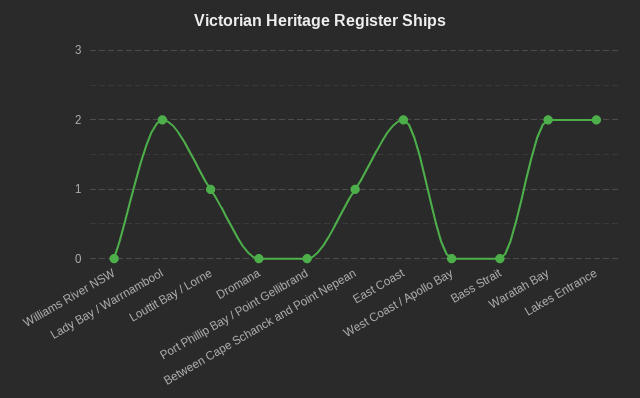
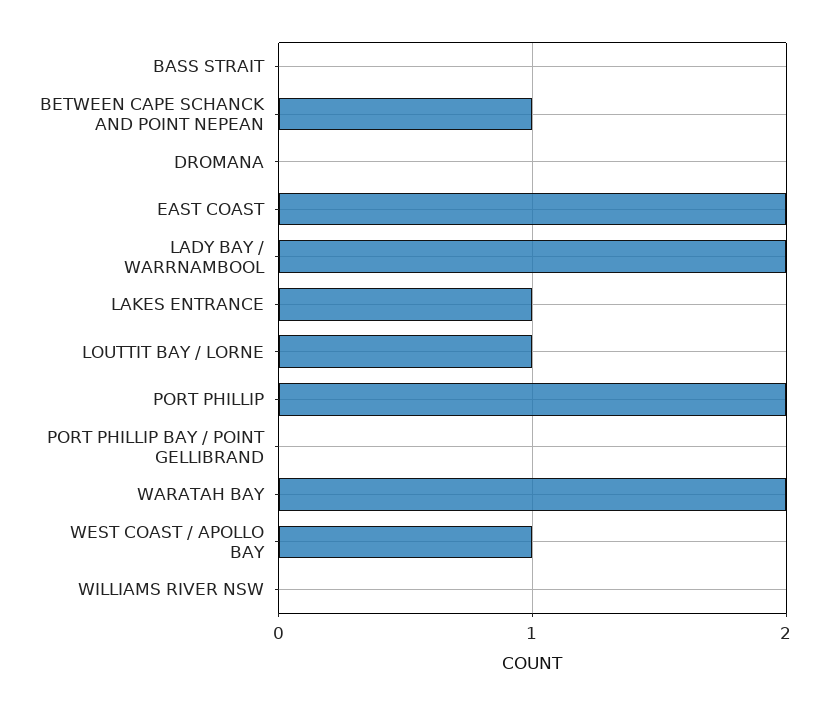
West Coast / Apollo Bay: 0 -> 1
Lakes Entrance: 2 -> 1
PORT PHILLIP: none -> 2

